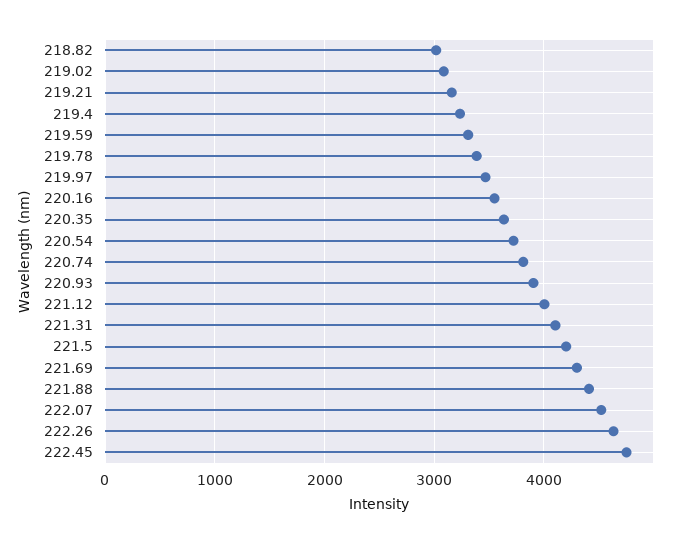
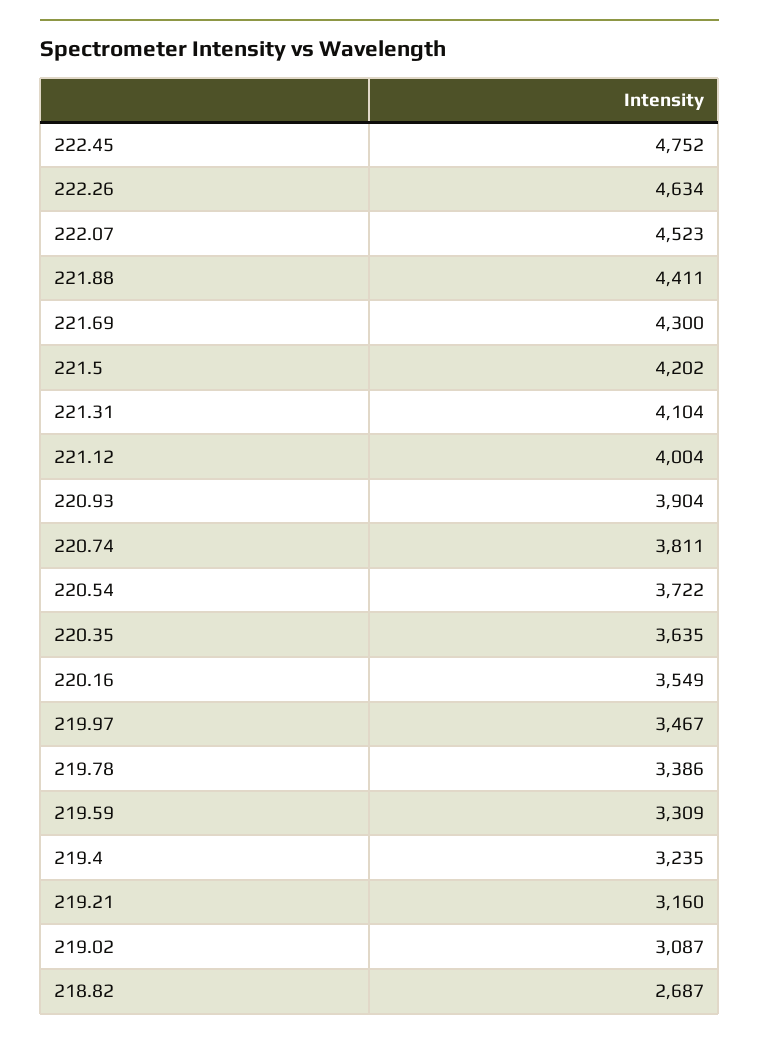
218.82: 3000 -> 2687

